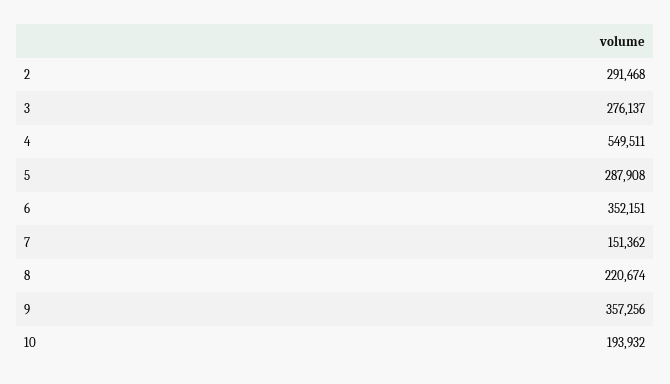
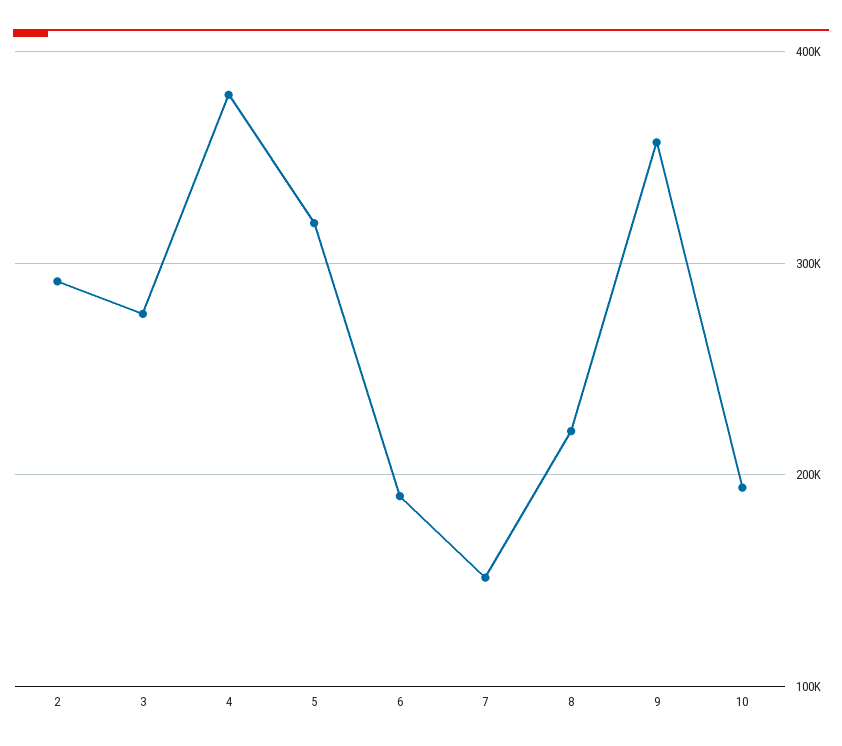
4: 549511 -> 380000
5: 287908 -> 320000
6: 352151 -> 190000

